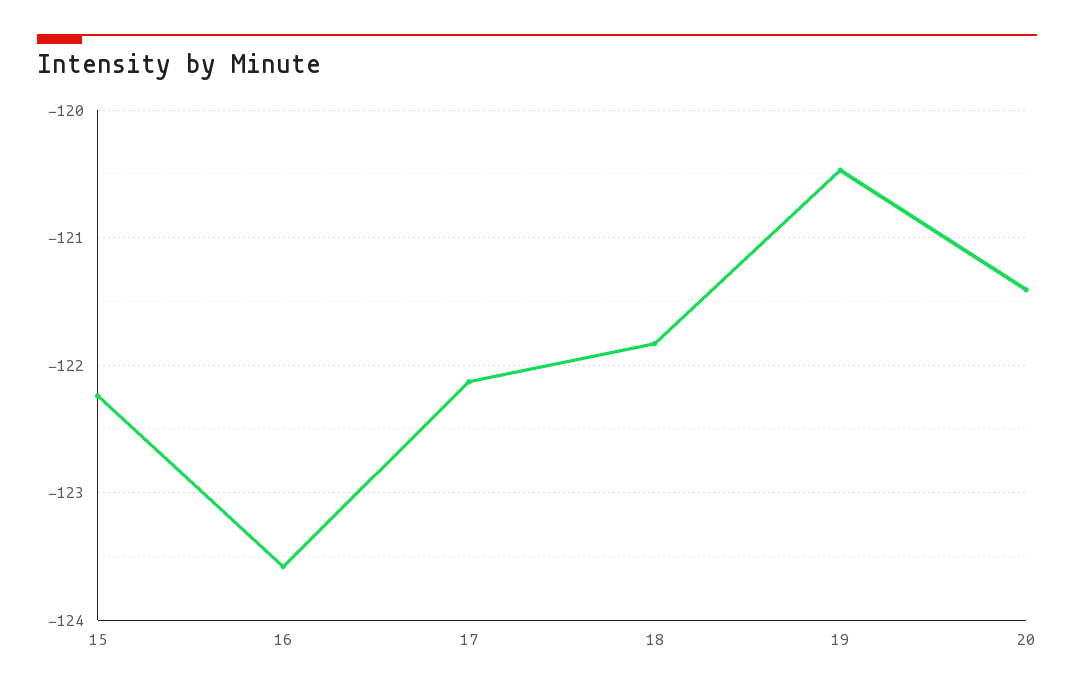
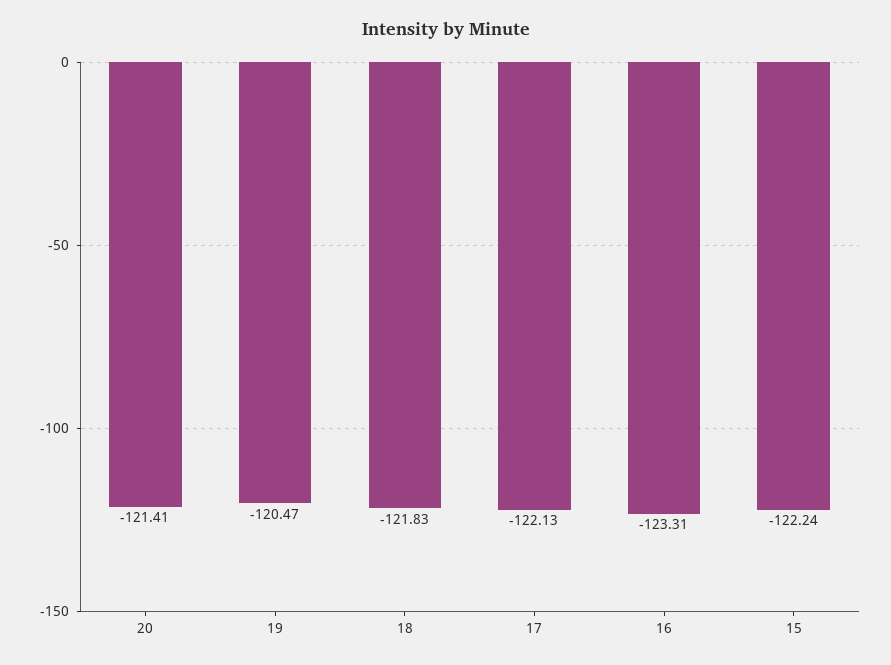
16: -123.6 -> -123.31

